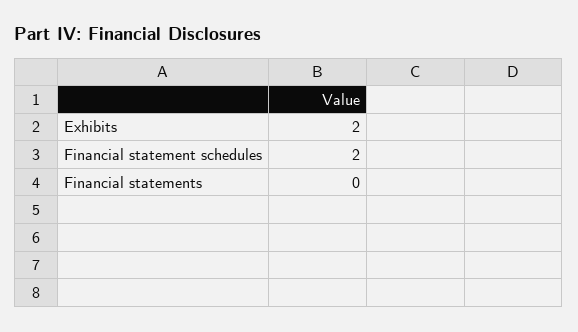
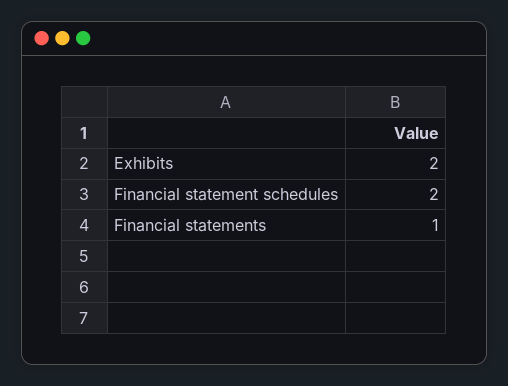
Financial statements: 0 -> 1

